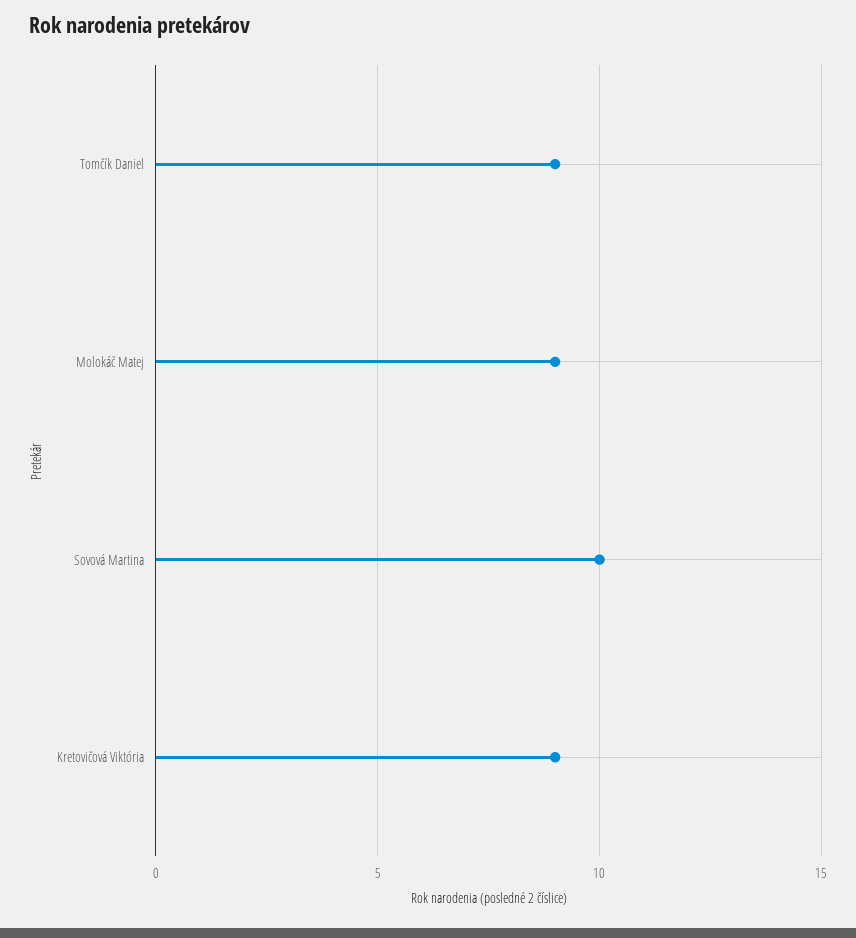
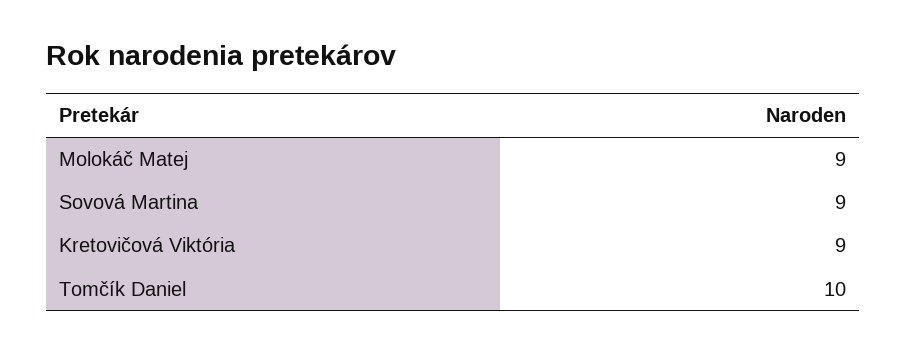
Tomčík Daniel: 9 -> 10
Sovová Martina: 10 -> 9

